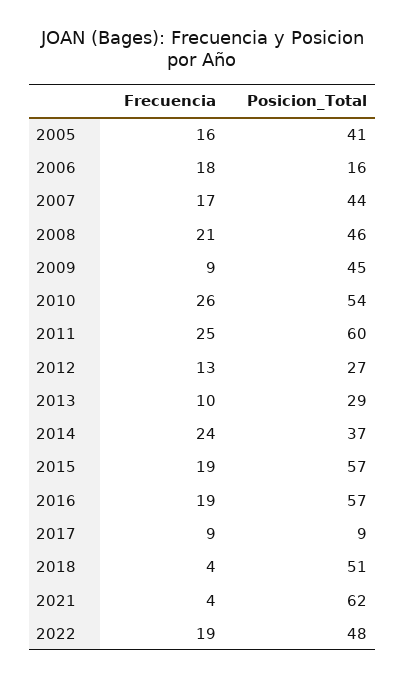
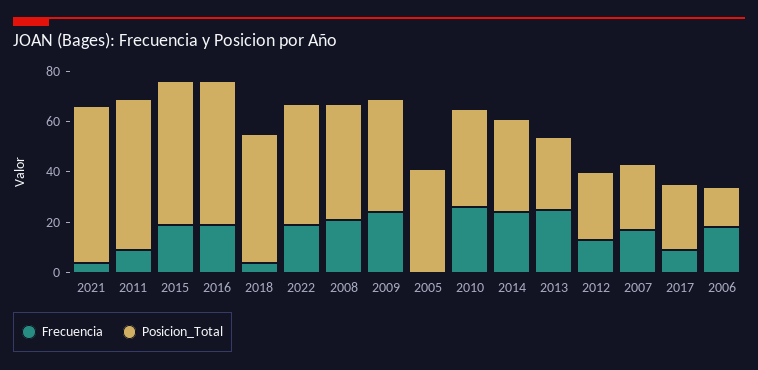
Frecuencia, 2005: 16 -> 0
Posicion_Total, 2007: 44 -> 25
Frecuencia, 2009: 9 -> 25
Posicion_Total, 2010: 54 -> 40
Frecuencia, 2011: 25 -> 10
Frecuencia, 2013: 10 -> 25
Posicion_Total, 2017: 9 -> 25

